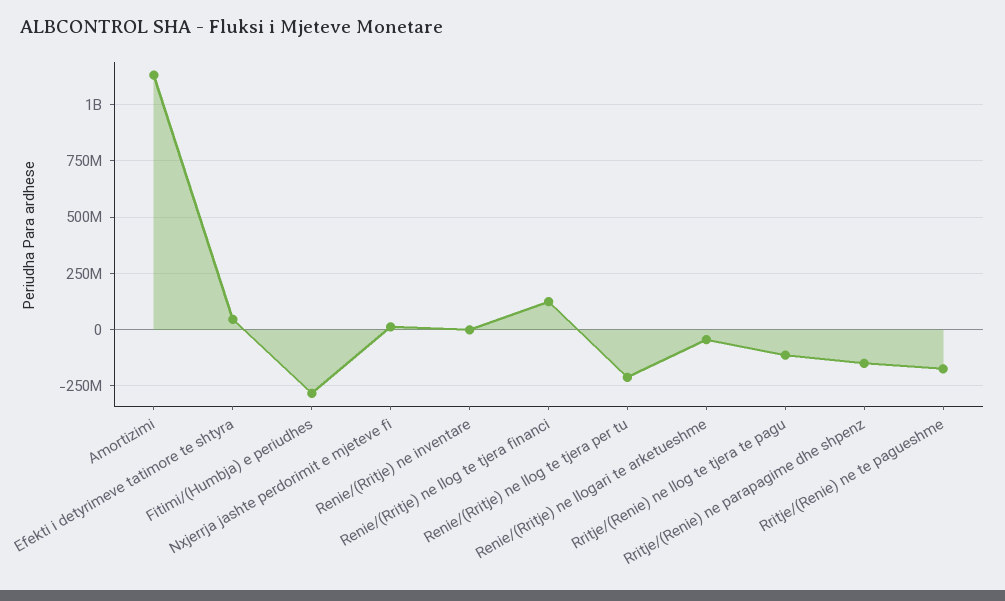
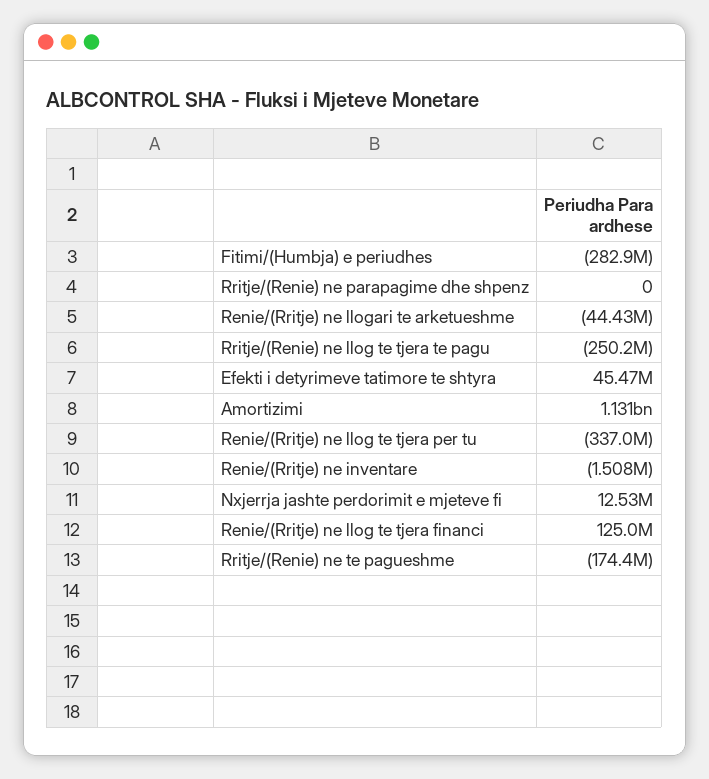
Renie/(Rritje) ne llog te tjera per tu: -200000000 -> -337000000
Rritje/(Renie) ne llog te tjera te pagu: -100000000 -> -250200000
Rritje/(Renie) ne parapagime dhe shpenz: -150000000 -> 0

